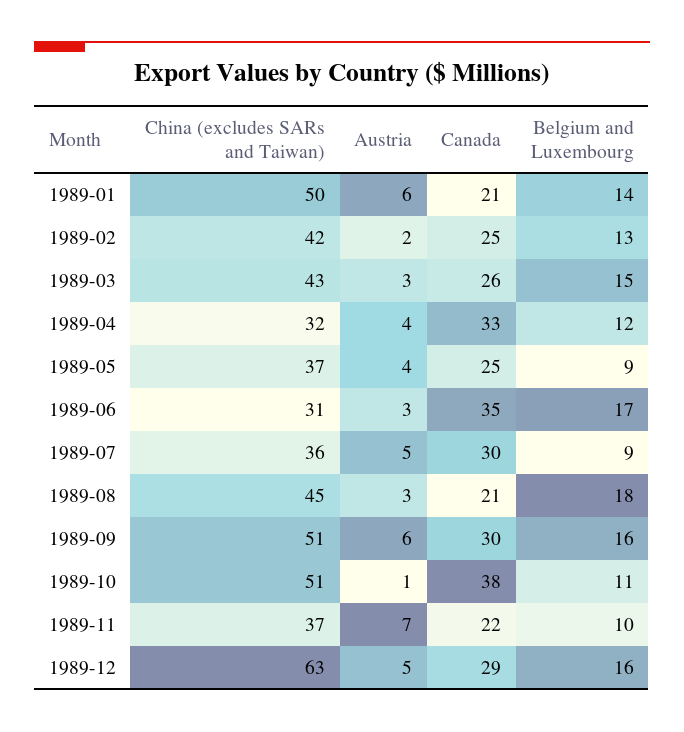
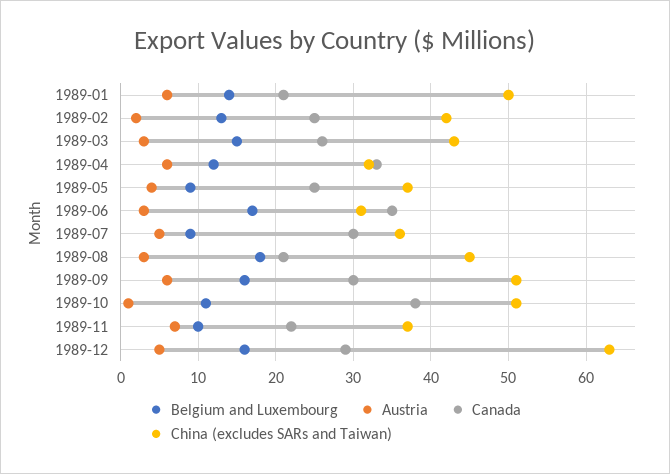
Austria, 1989-04: 4 -> 6

